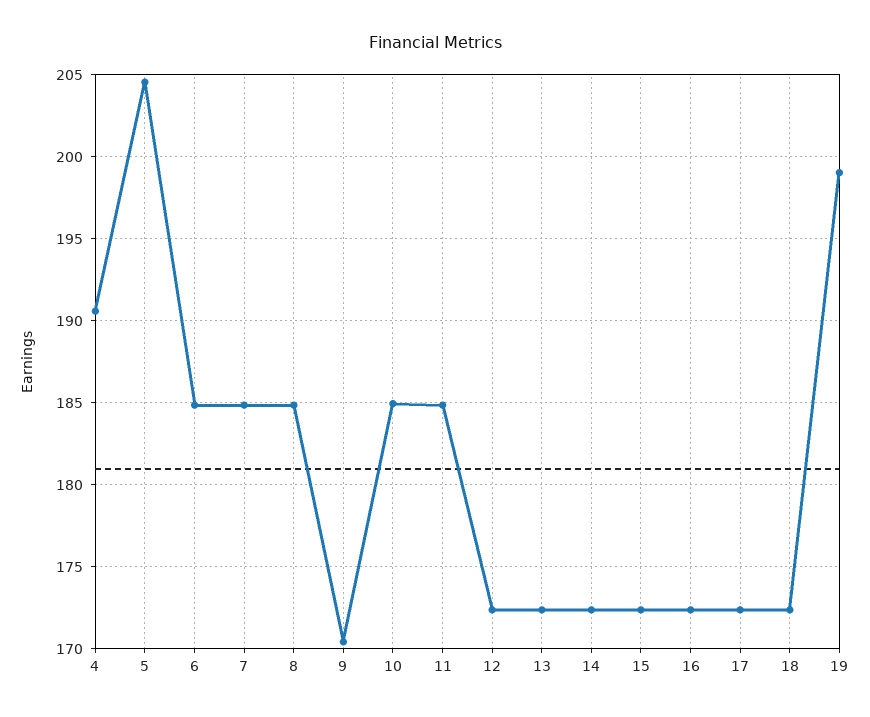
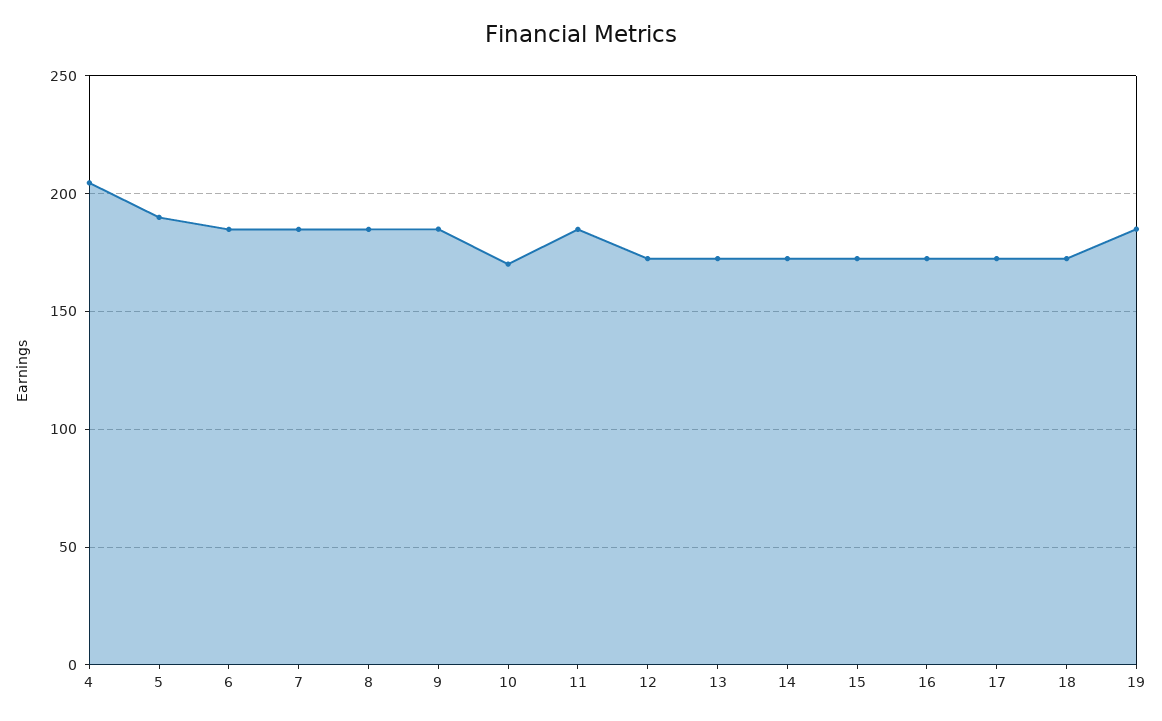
4: 190.5 -> 205
5: 204.5 -> 190
9: 170.5 -> 185
10: 185 -> 170
19: 199 -> 185

